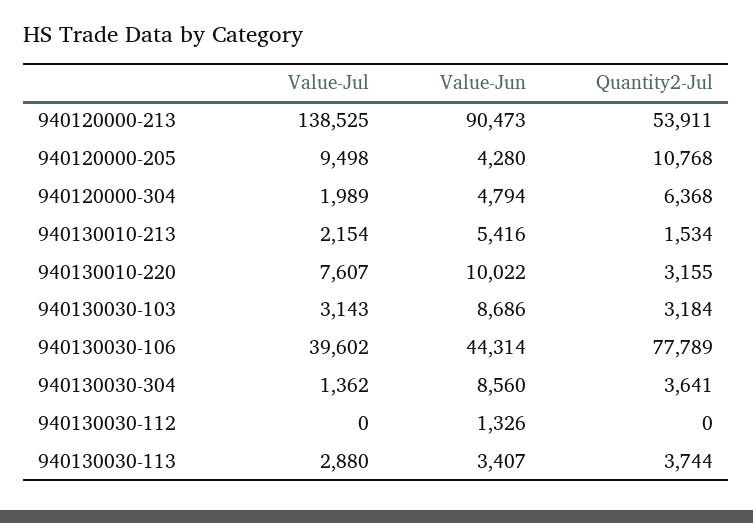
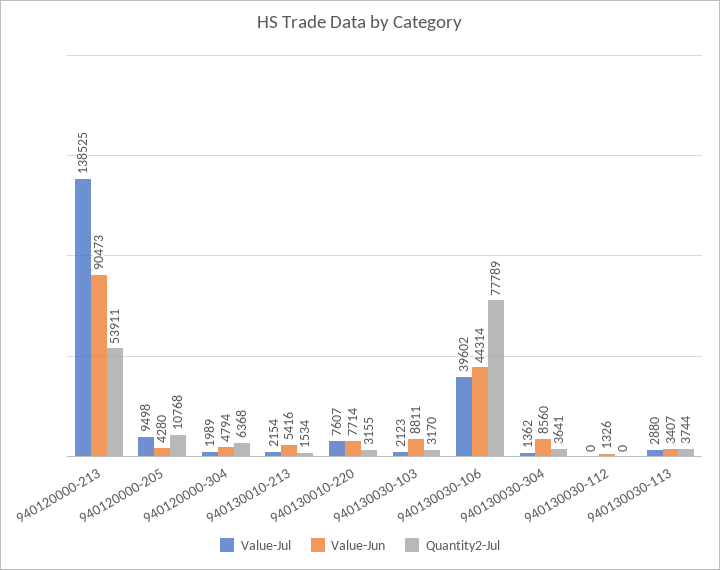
Value-Jun, 940130010-220: 10022 -> 7714
Value-Jul, 940130030-103: 3143 -> 2123
Value-Jun, 940130030-103: 8686 -> 8811
Quantity2-Jul, 940130030-103: 3184 -> 3170

